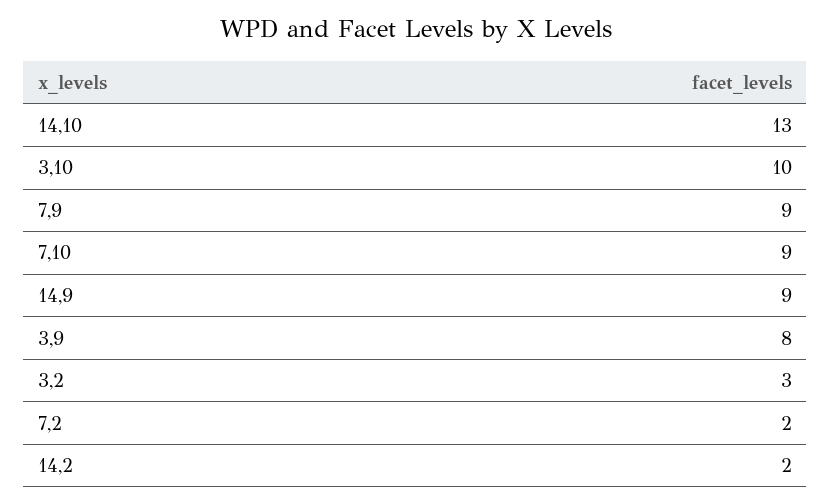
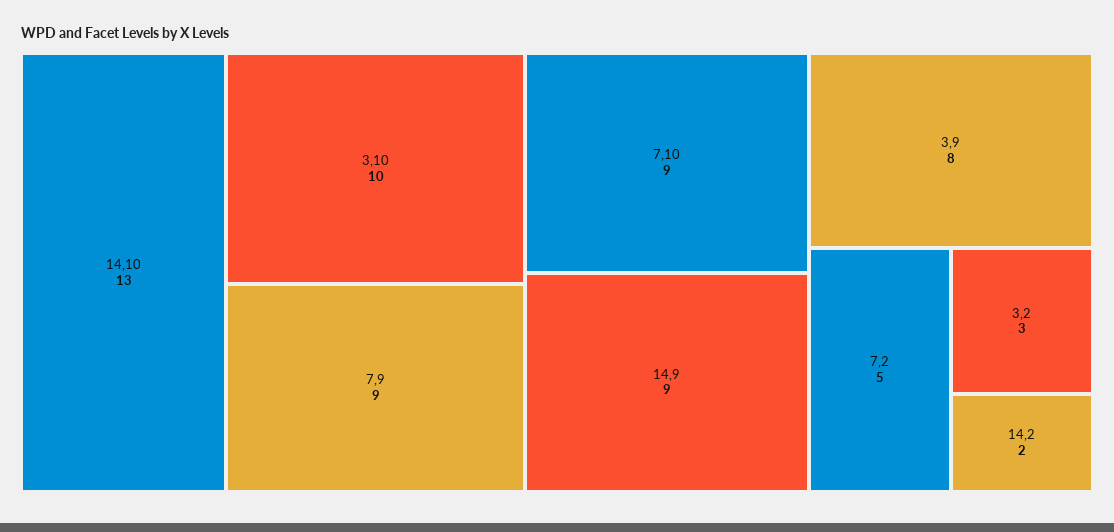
7,2: 2 -> 5

